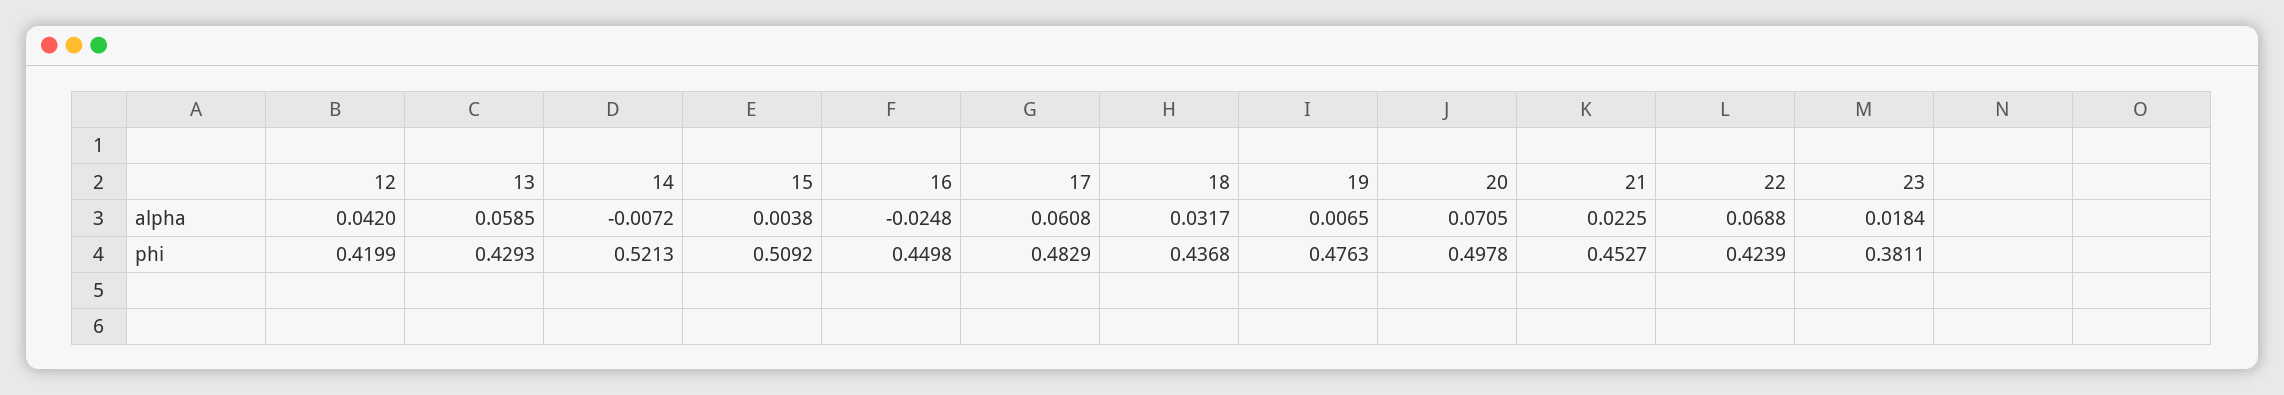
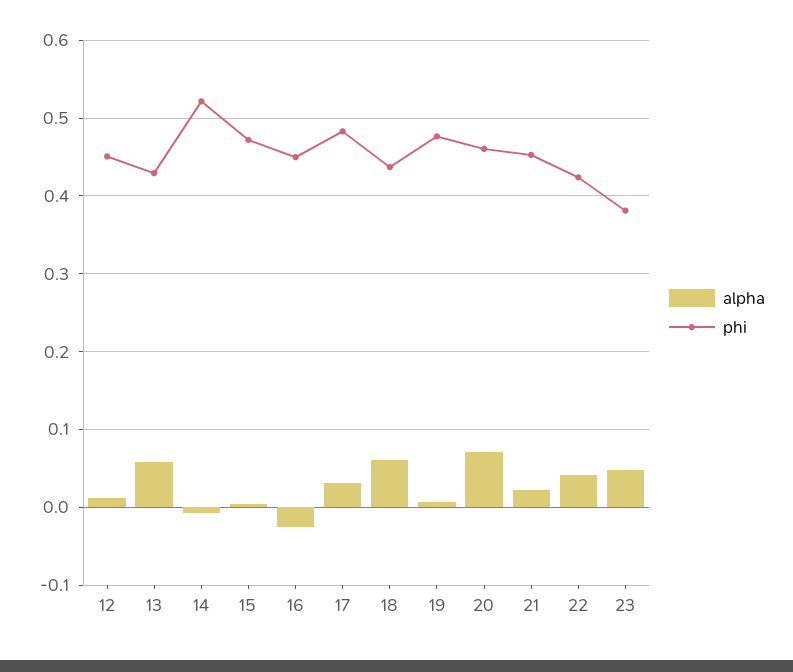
alpha, 12: 0.042 -> 0.01
alpha, 17: 0.0608 -> 0.03
alpha, 18: 0.0317 -> 0.06
alpha, 22: 0.0688 -> 0.04
alpha, 23: 0.0184 -> 0.05
phi, 12: 0.4199 -> 0.45
phi, 15: 0.5092 -> 0.47
phi, 20: 0.4978 -> 0.46

